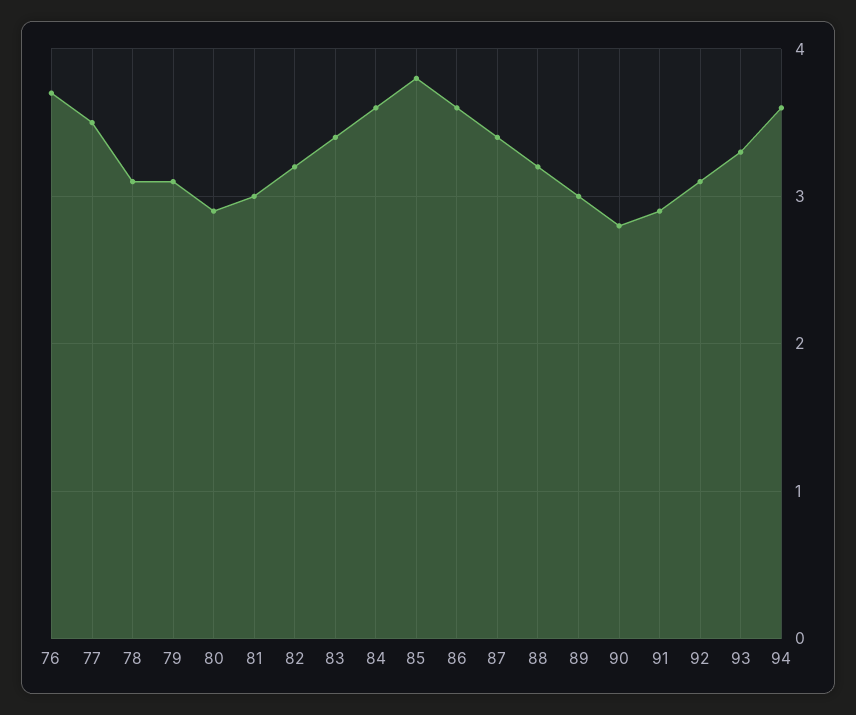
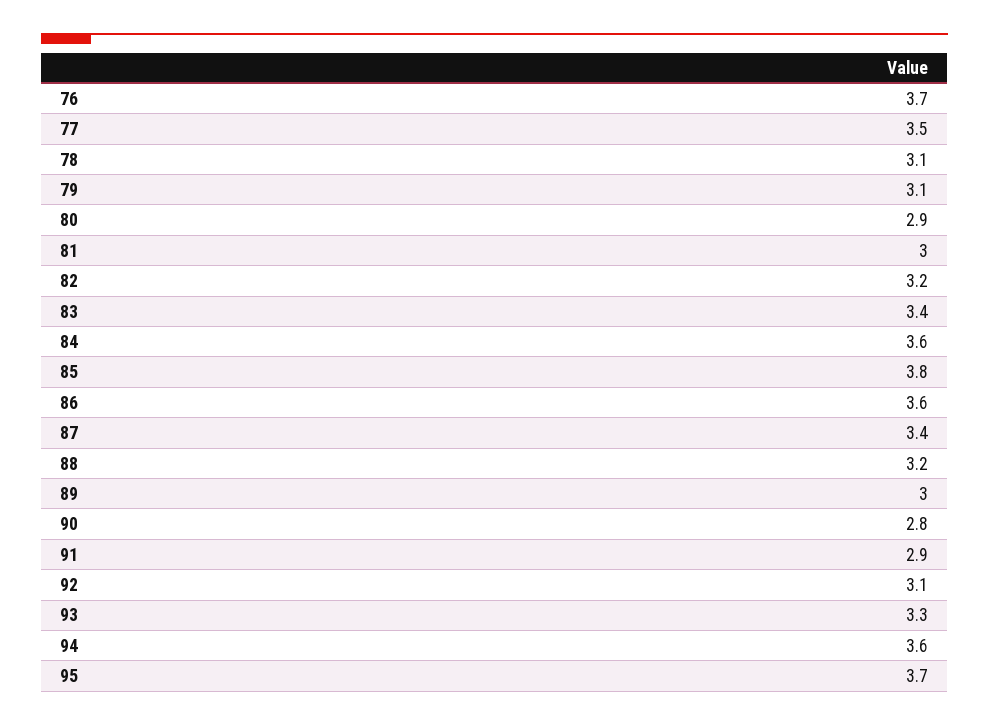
95: none -> 3.7

